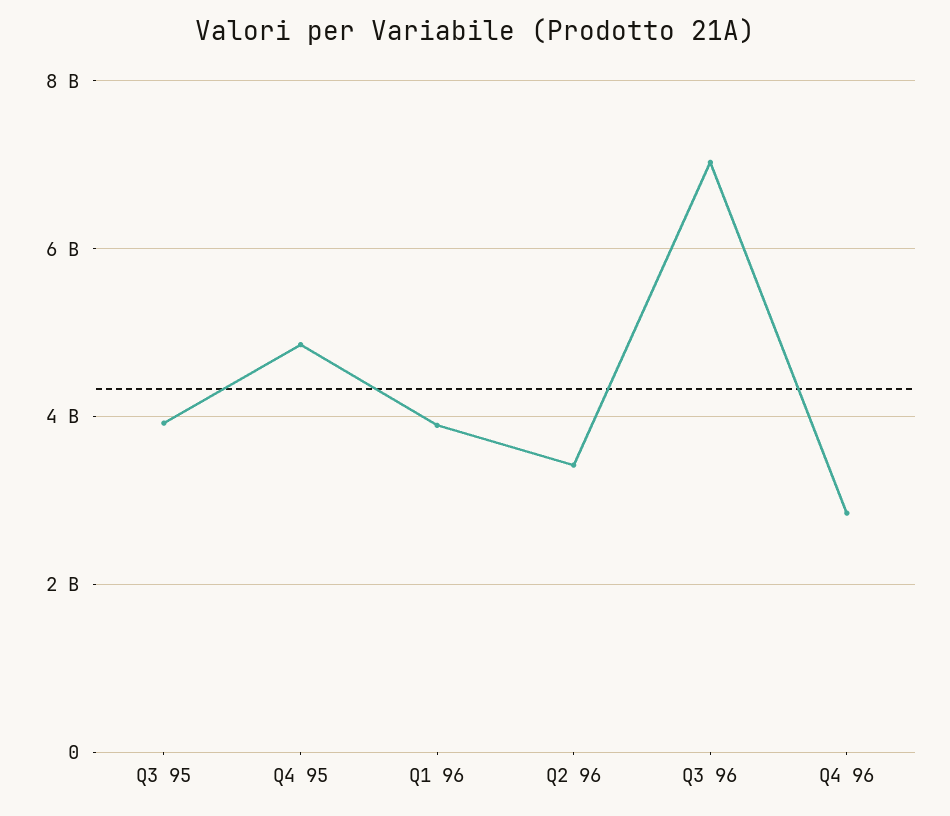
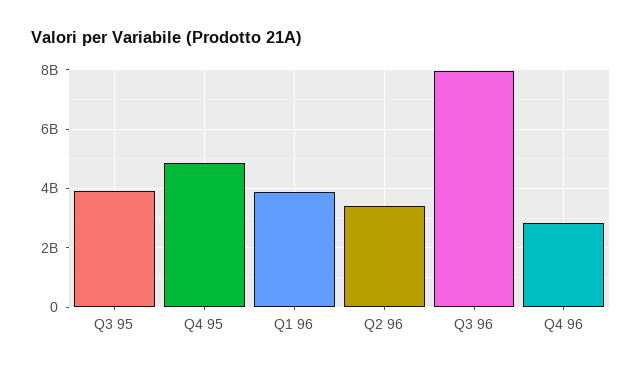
Q3 96: 7000000000 -> 8000000000

